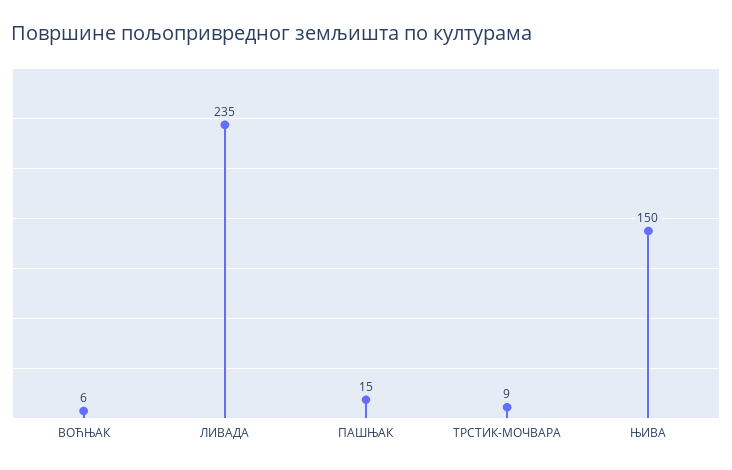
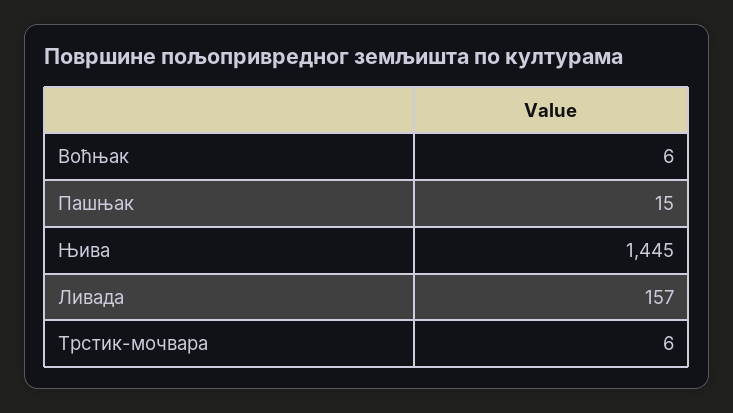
ЛИВАДА: 235 -> 157
ТРСТИК-МОЧВАРА: 9 -> 6
ЊИВА: 150 -> 1445

